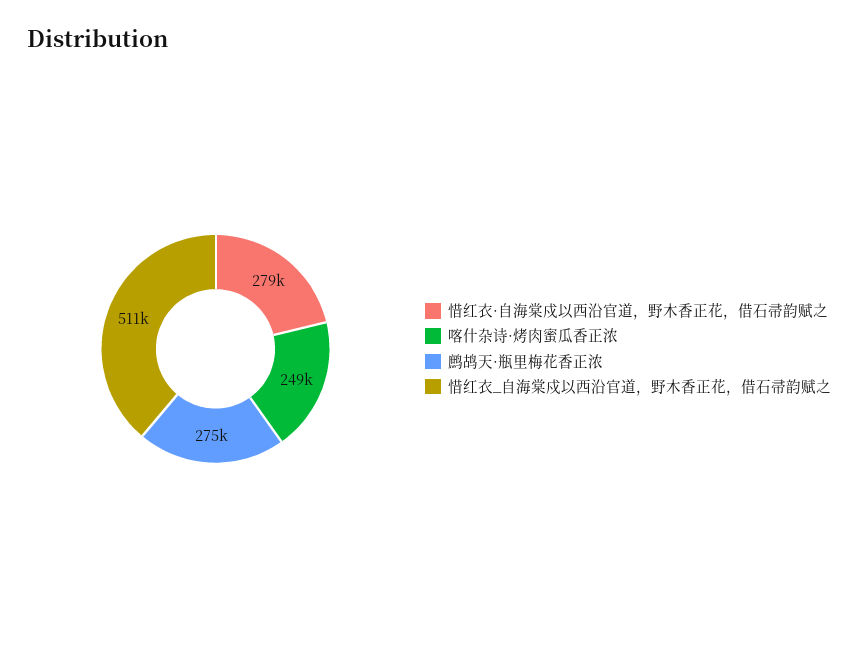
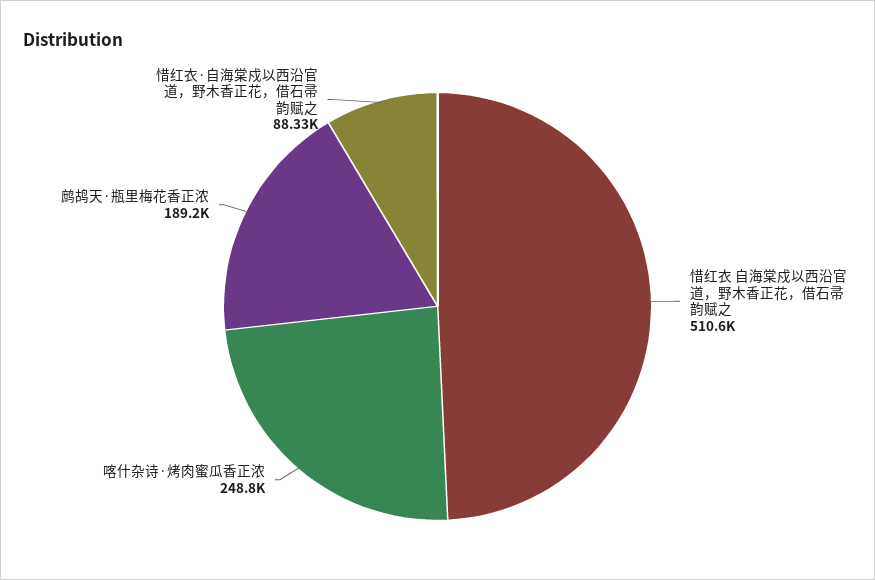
惜红衣·自海棠戍以西沿官道，野木香正花，借石帚韵赋之: 279000 -> 88330
鹧鸪天·瓶里梅花香正浓: 275000 -> 189200

